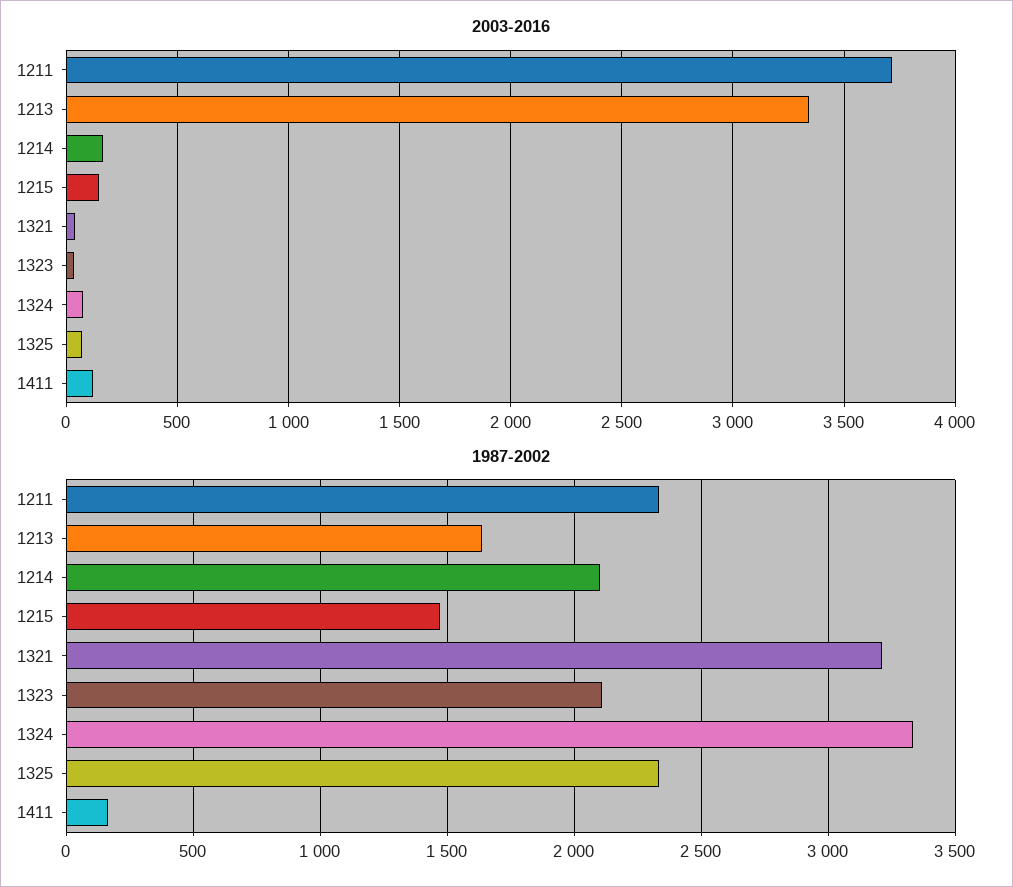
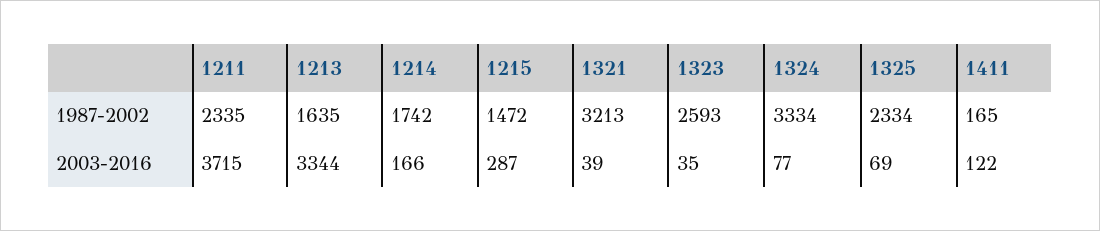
2003-2016, 1215: 150 -> 287
1987-2002, 1214: 2100 -> 1742
1987-2002, 1323: 2100 -> 2593

